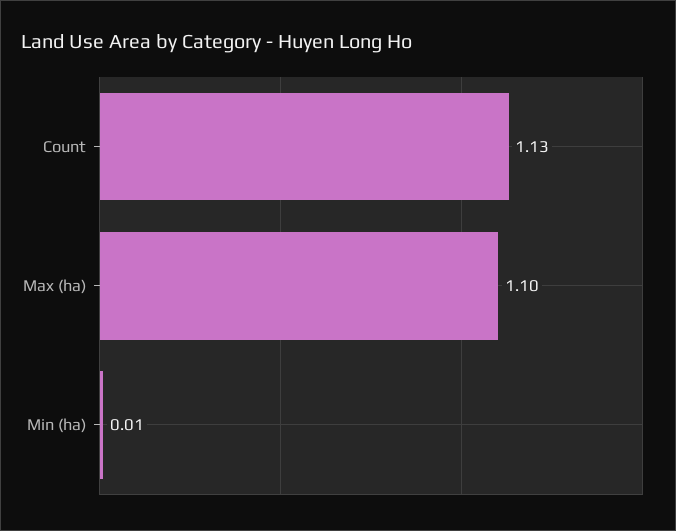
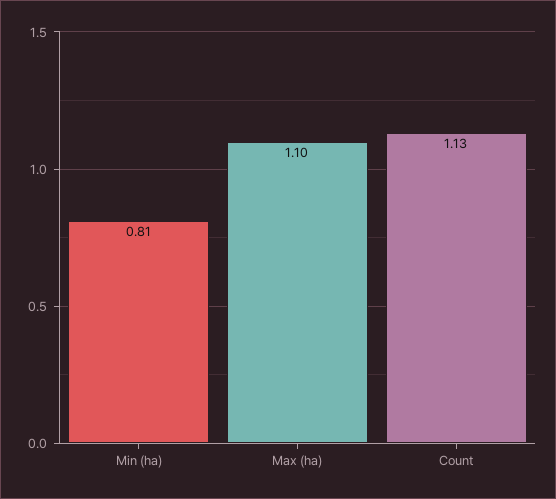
Min (ha): 0.01 -> 0.81

